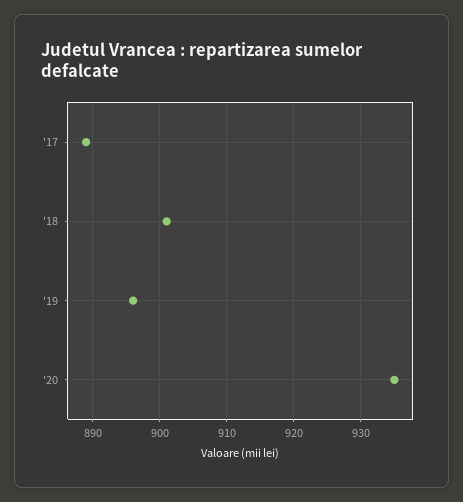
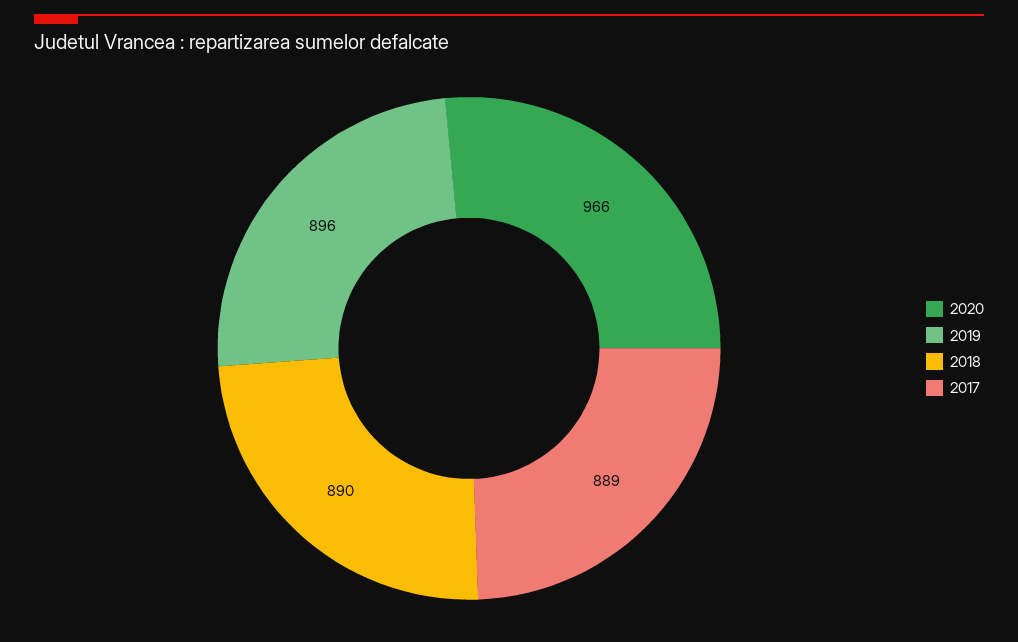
'18: 901 -> 890
'20: 935 -> 966

